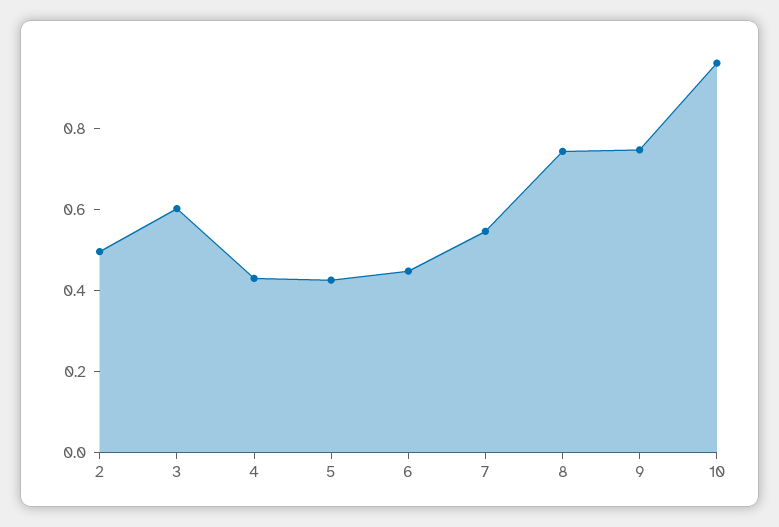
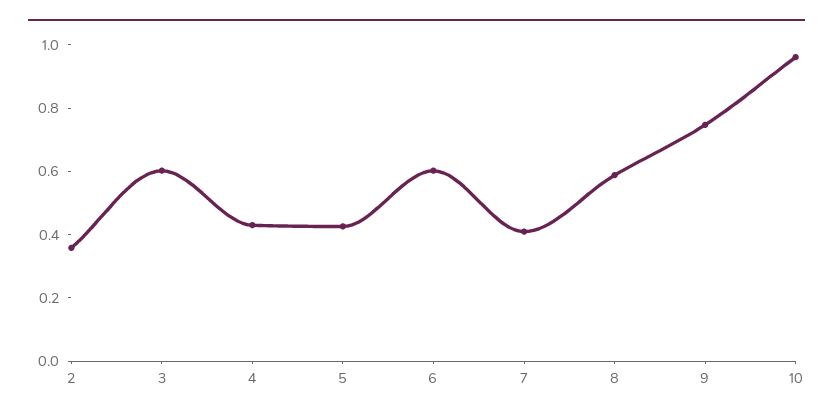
2: 0.5 -> 0.35
6: 0.45 -> 0.6
7: 0.55 -> 0.4
8: 0.75 -> 0.6

